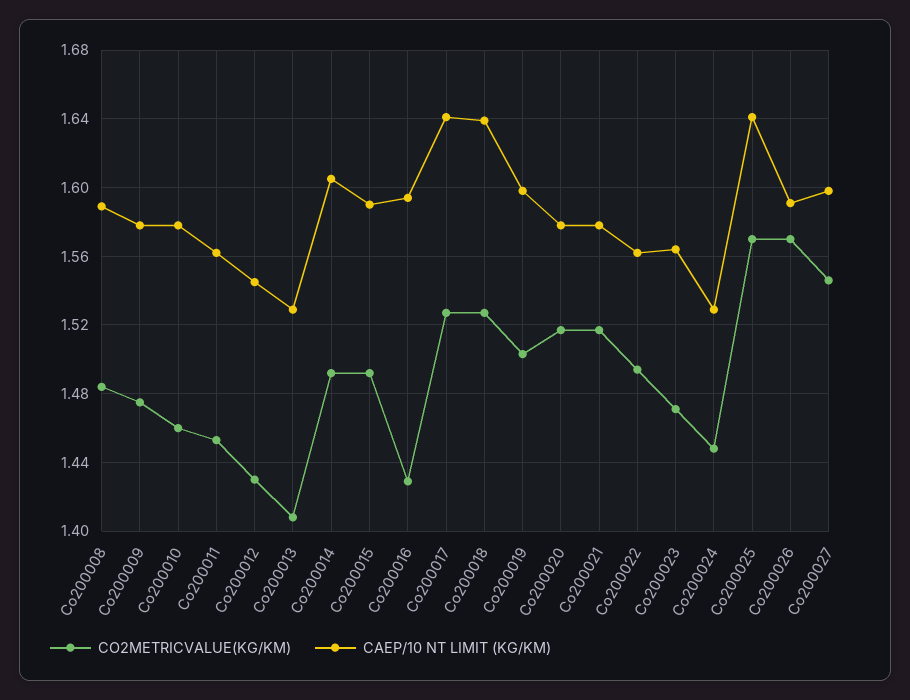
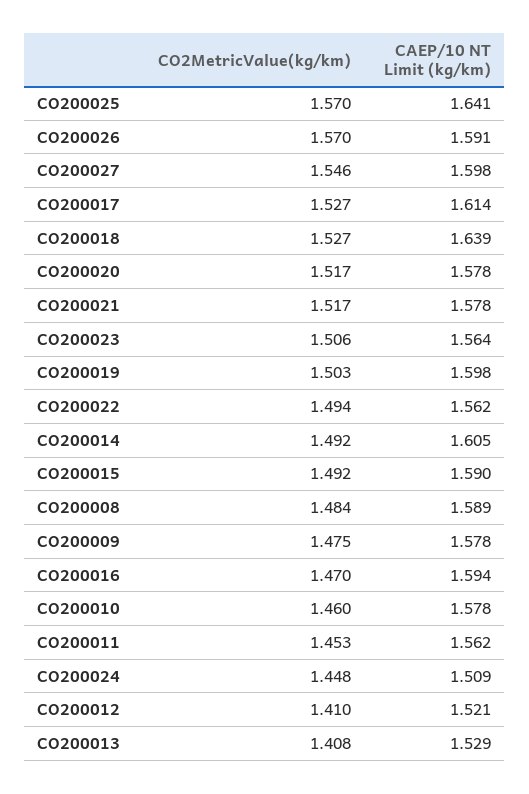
CO2METRICVALUE(KG/KM), Co200012: 1.43 -> 1.41
CAEP/10 NT LIMIT (KG/KM), Co200012: 1.545 -> 1.521
CO2METRICVALUE(KG/KM), Co200016: 1.43 -> 1.47
CAEP/10 NT LIMIT (KG/KM), Co200017: 1.64 -> 1.614
CO2METRICVALUE(KG/KM), Co200023: 1.47 -> 1.506
CAEP/10 NT LIMIT (KG/KM), Co200024: 1.53 -> 1.509

